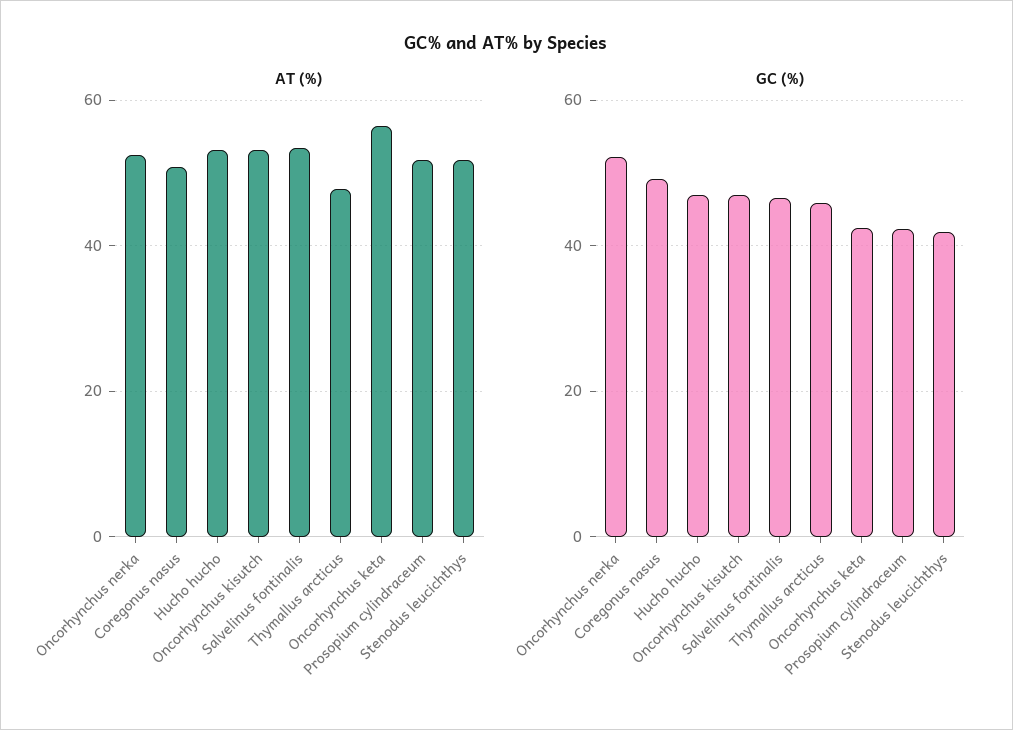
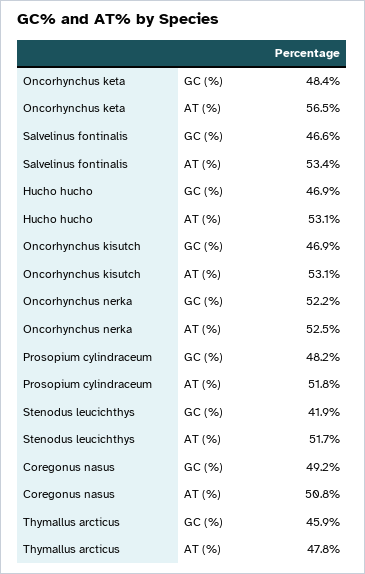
GC (%), Oncorhynchus keta: 42 -> 48.4
GC (%), Prosopium cylindraceum: 42 -> 48.2

